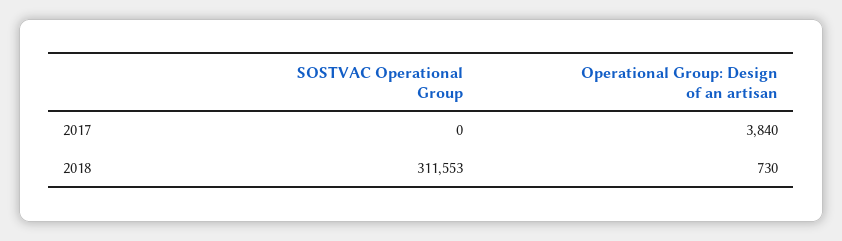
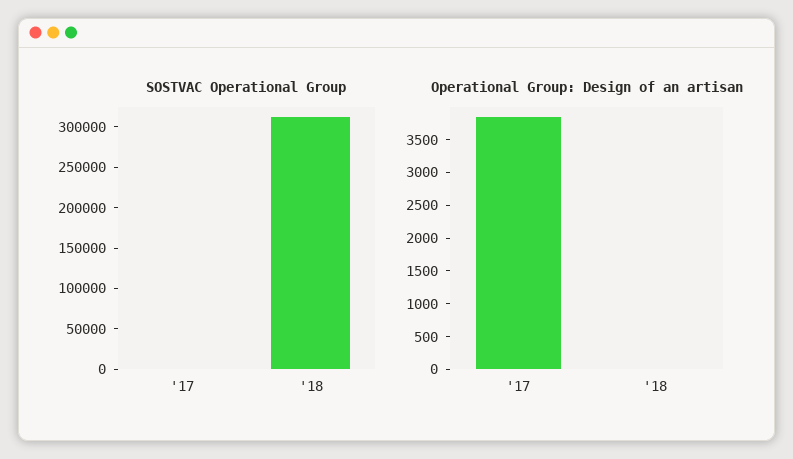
Operational Group: Design of an artisan, 2018: 730 -> 0

